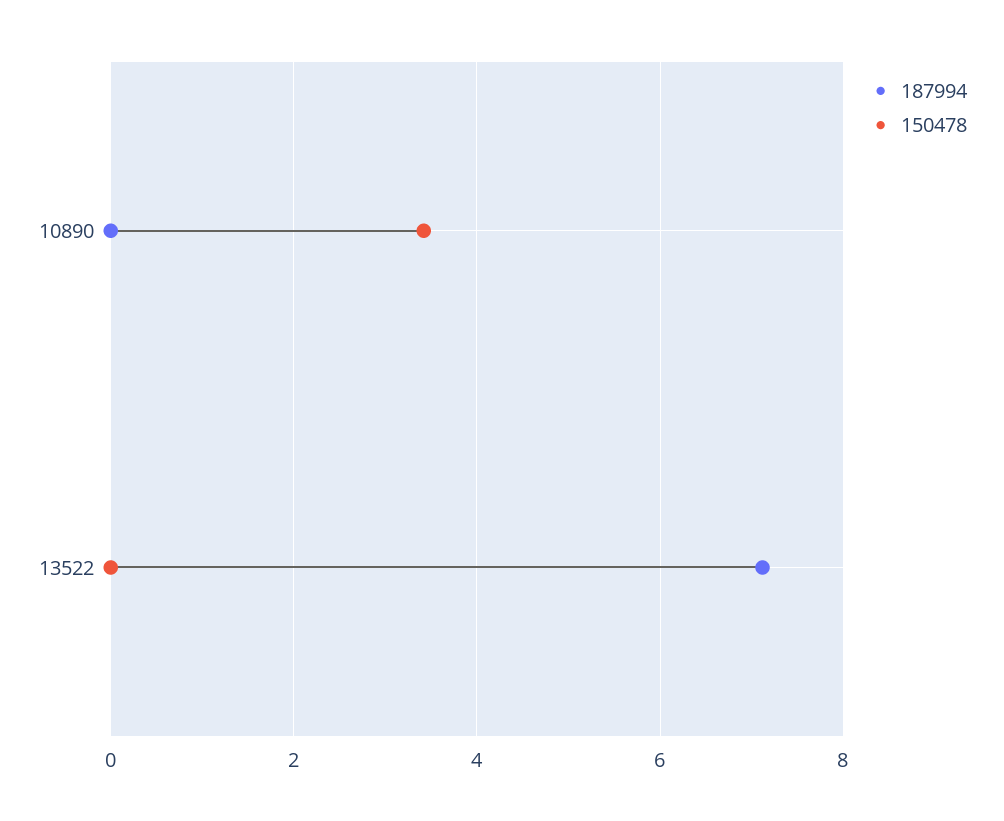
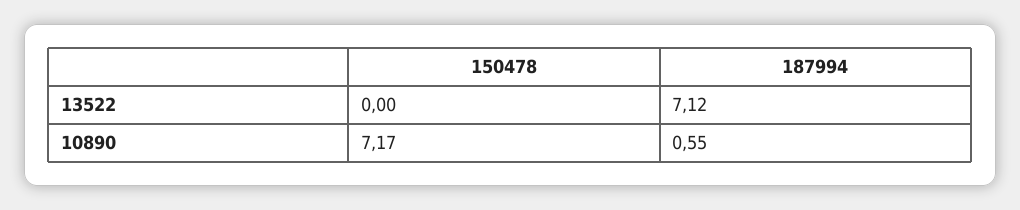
187994, 10890: 0 -> 0.55
150478, 10890: 3.4 -> 7.17

